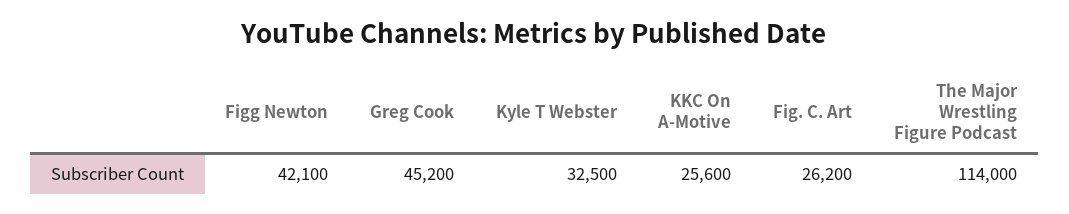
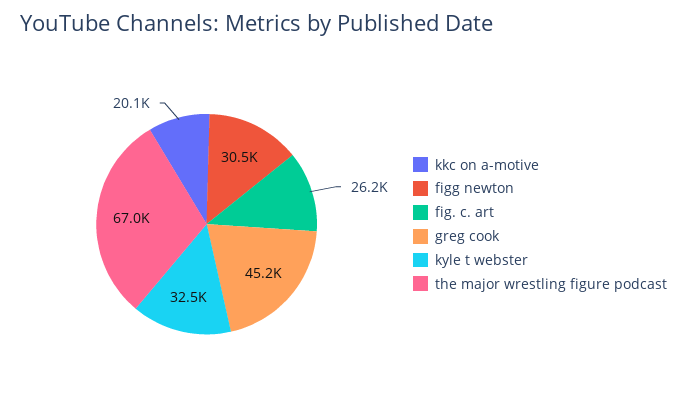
Figg Newton: 42100 -> 30500
KKC On A-Motive: 25600 -> 20100
The Major Wrestling Figure Podcast: 114000 -> 67000

